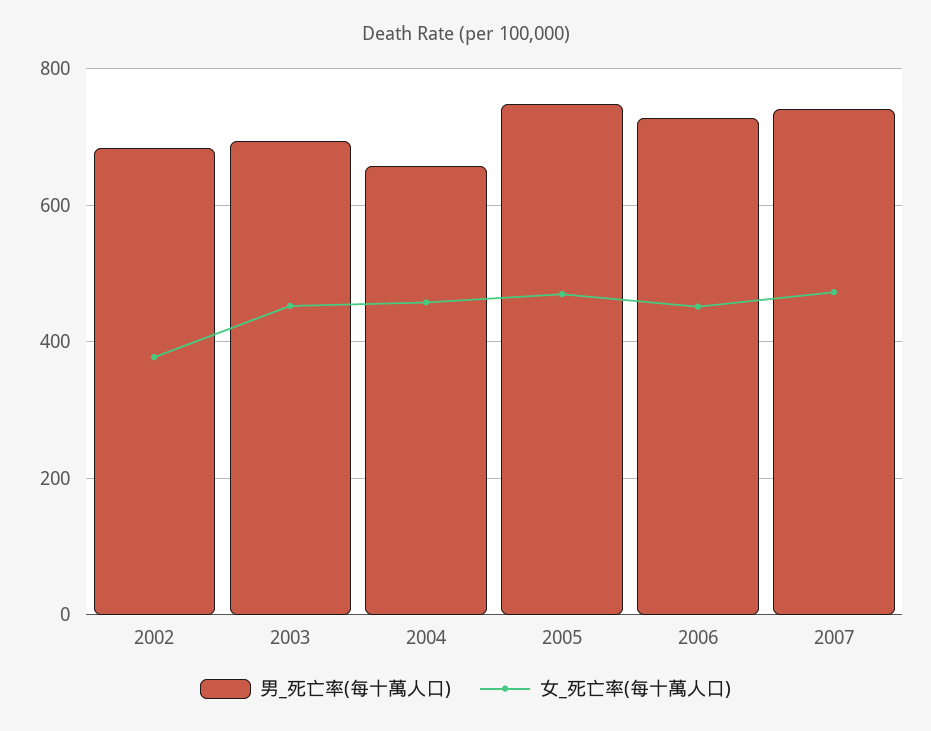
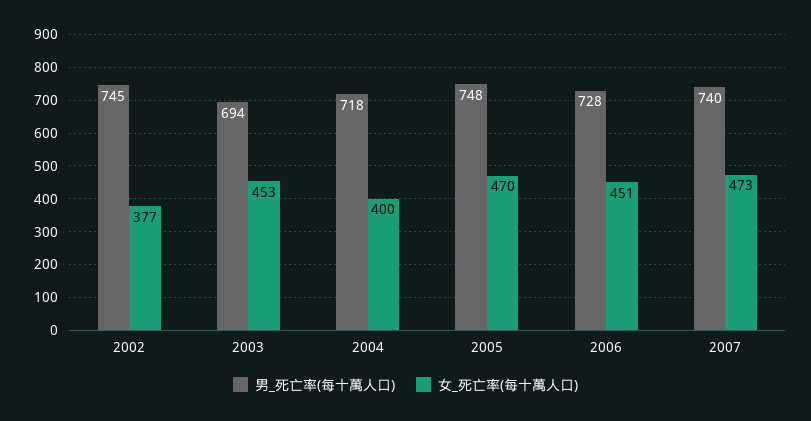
男_死亡率(每十萬人口), 2002: 680 -> 745
男_死亡率(每十萬人口), 2004: 660 -> 718
女_死亡率(每十萬人口), 2004: 460 -> 400

